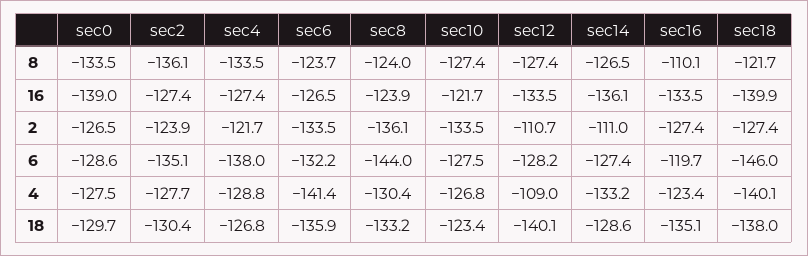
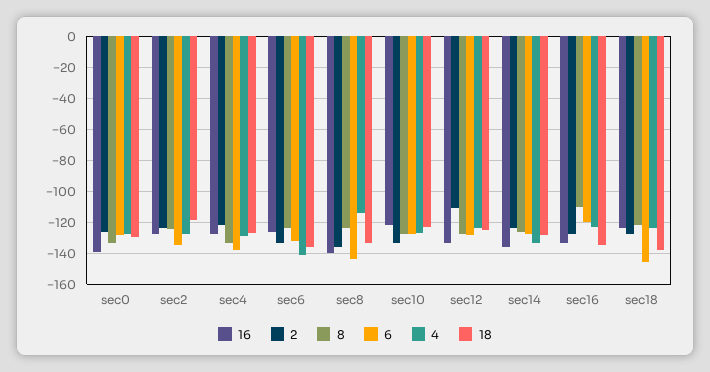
8, sec2: -136.1 -> -125
16, sec8: -123.9 -> -140
16, sec18: -139.9 -> -125
2, sec14: -111 -> -125
4, sec8: -130.4 -> -115
4, sec12: -109 -> -125
4, sec18: -140.1 -> -125
18, sec2: -130.4 -> -120
18, sec12: -140.1 -> -125

